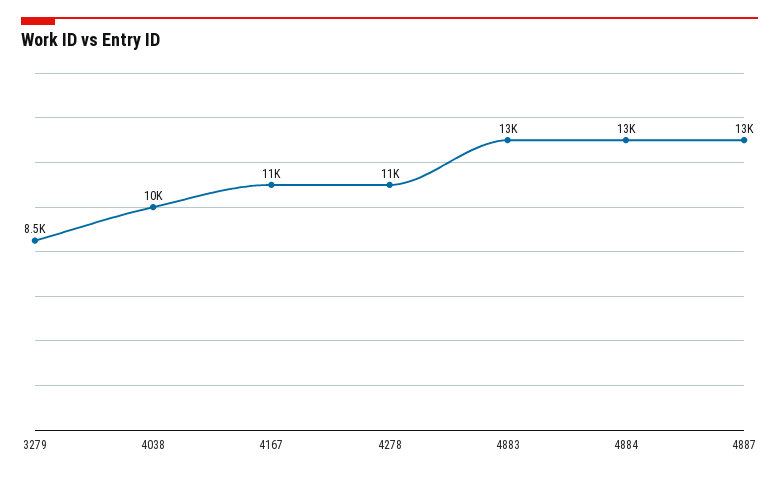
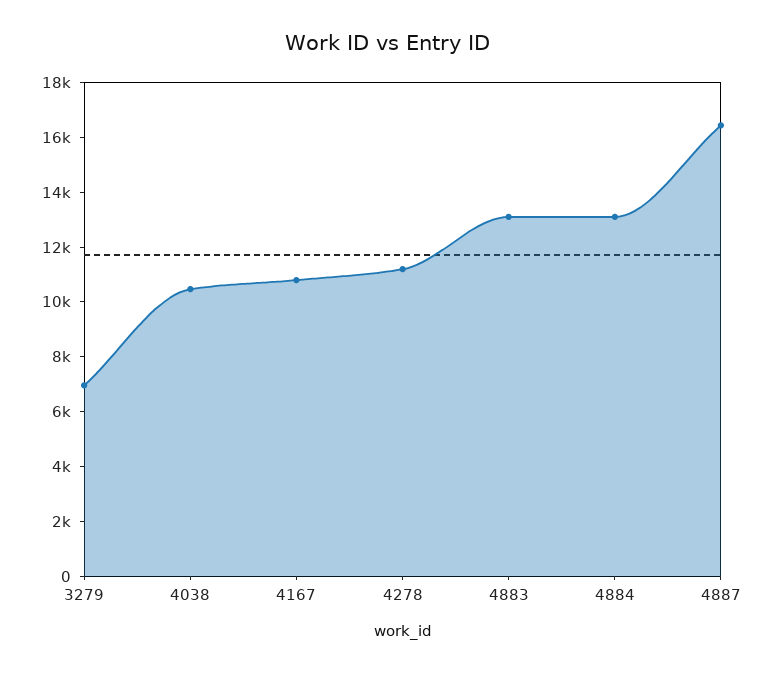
3279: 8500 -> 7000
4887: 13000 -> 16500

